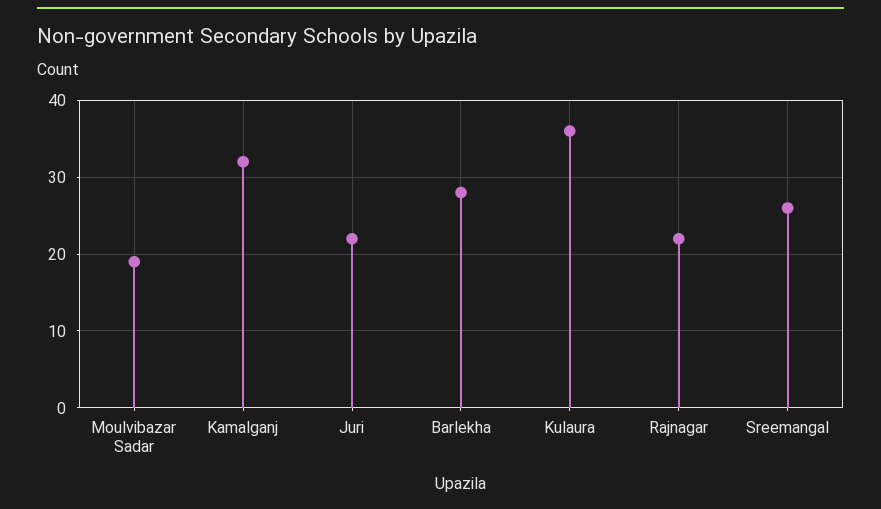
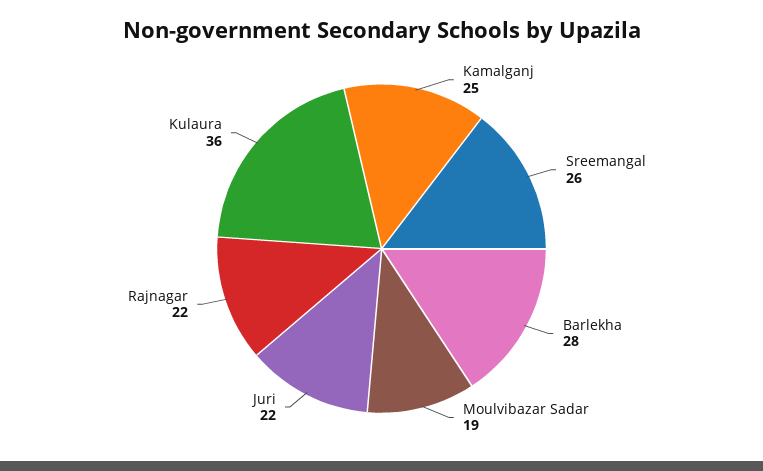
Kamalganj: 32 -> 25

